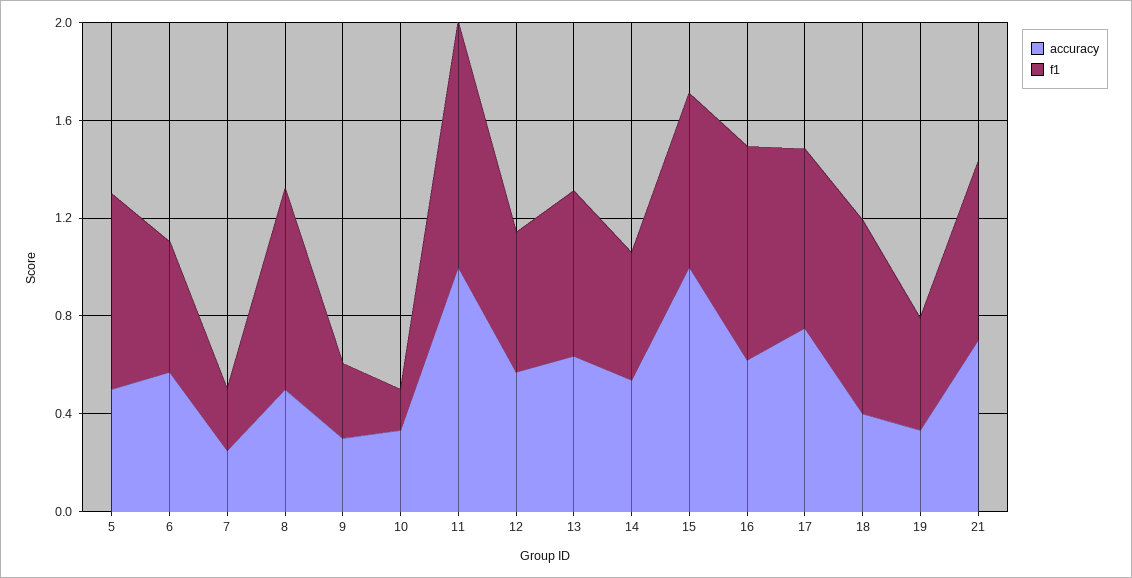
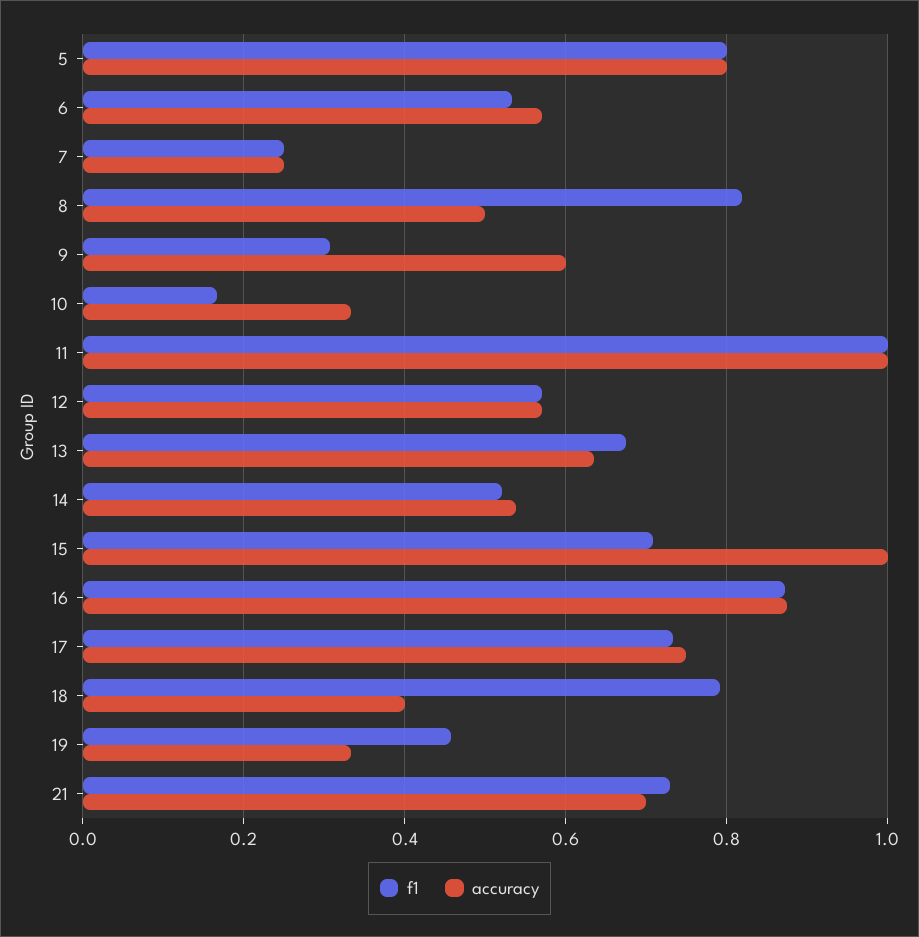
accuracy, 5: 0.5 -> 0.8
accuracy, 9: 0.3 -> 0.6
accuracy, 16: 0.6 -> 0.88

